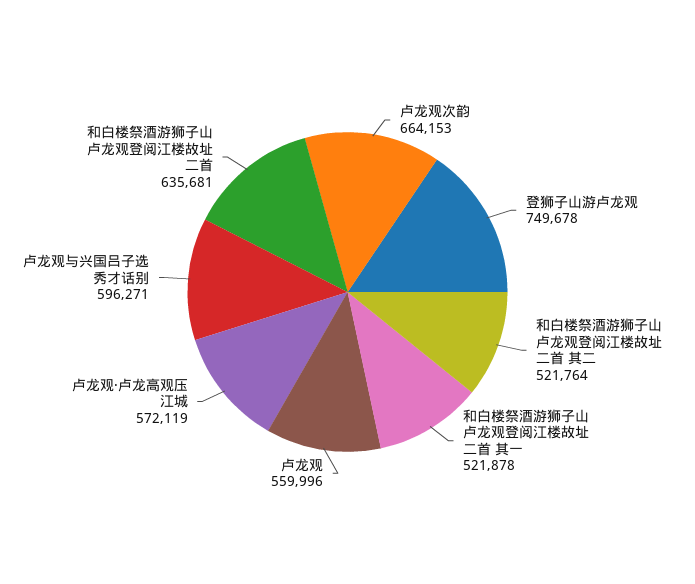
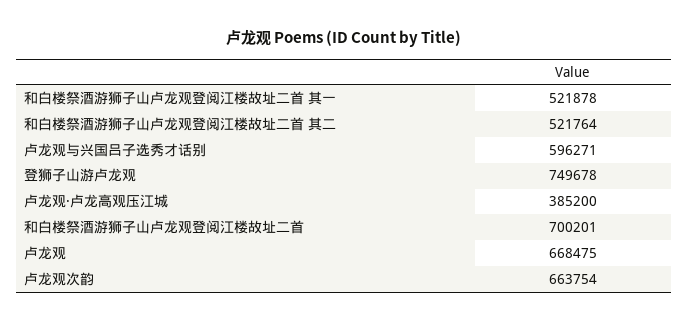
卢龙观次韵: 664153 -> 663754
卢龙观: 559996 -> 668475
卢龙观·卢龙高观压江城: 572119 -> 385200
和白楼祭酒游狮子山卢龙观登阅江楼故址二首: 635681 -> 700201

